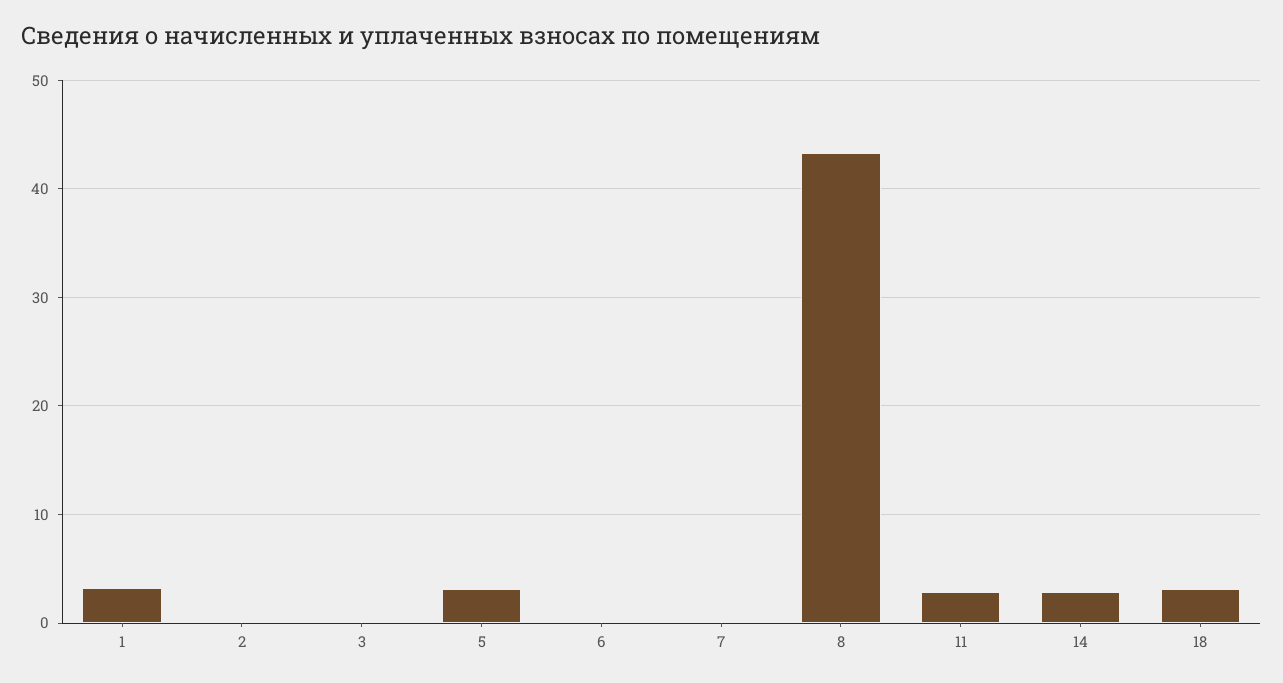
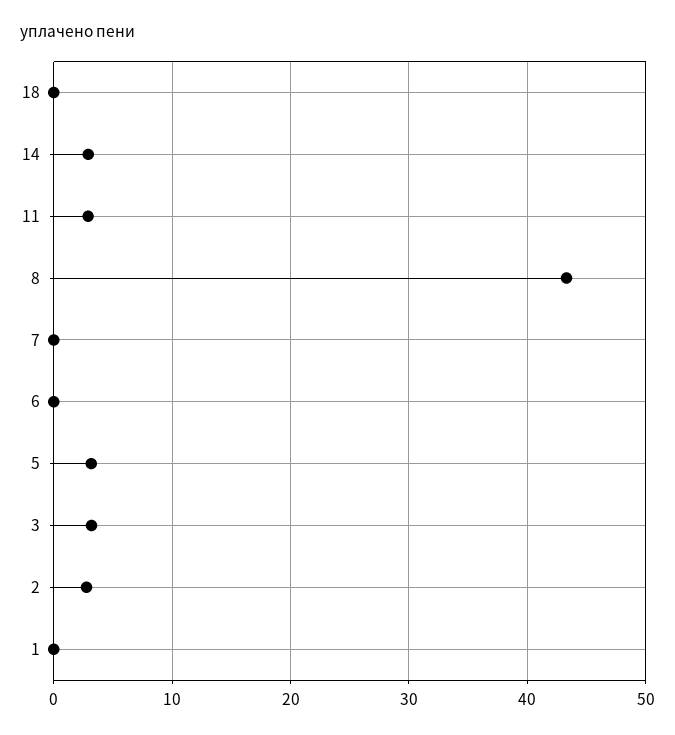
1: 3 -> 0
2: 0 -> 3
3: 0 -> 3
18: 3 -> 0

